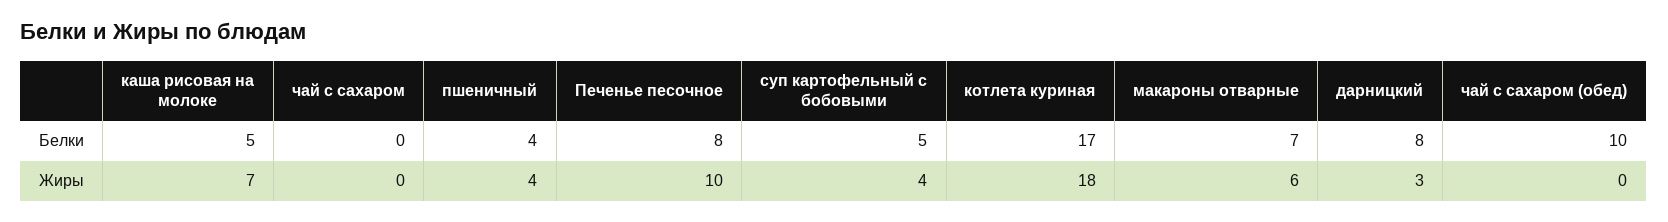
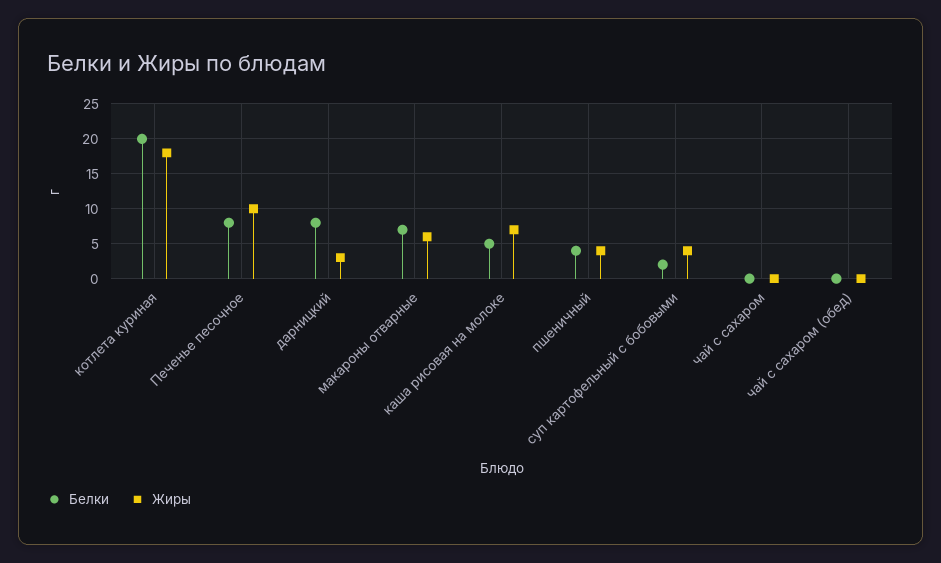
Белки, суп картофельный с бобовыми: 5 -> 2
Белки, котлета куриная: 17 -> 20
Белки, чай с сахаром (обед): 10 -> 0

